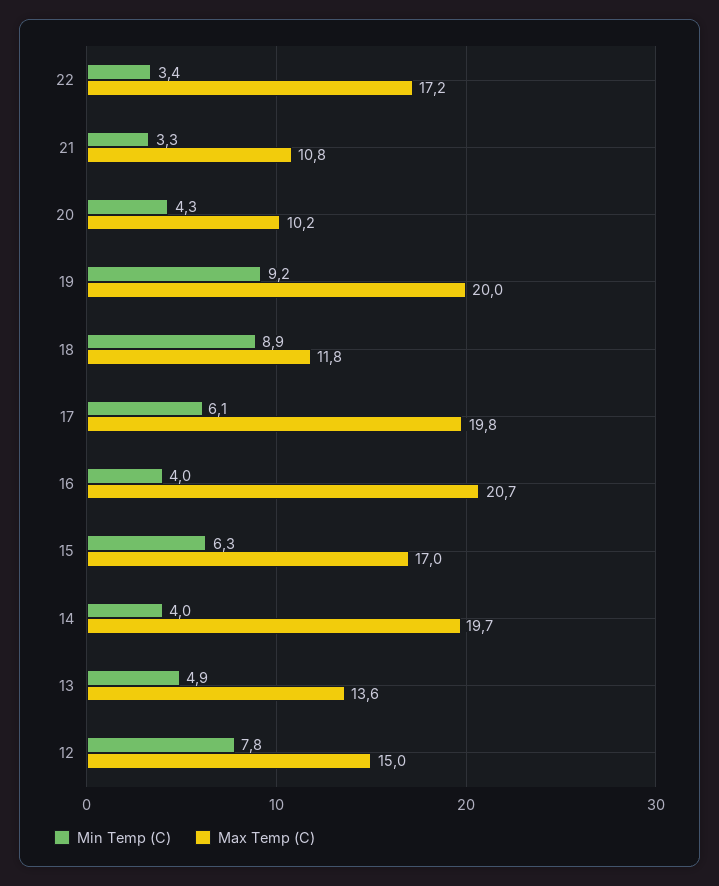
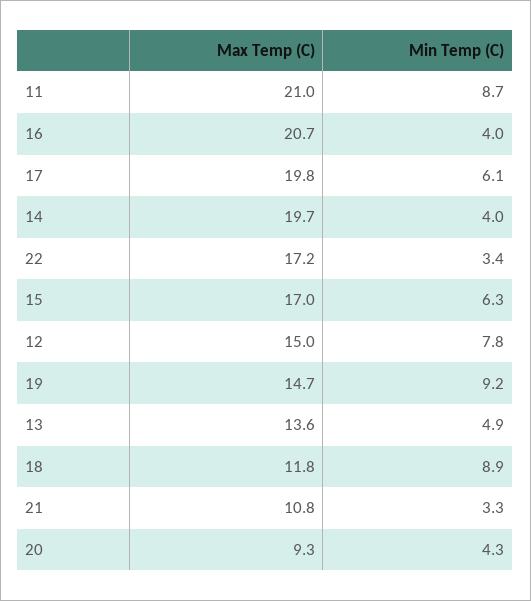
Max Temp (C), 20: 10.2 -> 9.3
Max Temp (C), 19: 20 -> 14.7
Max Temp (C), 11: none -> 21
Min Temp (C), 11: none -> 8.7

